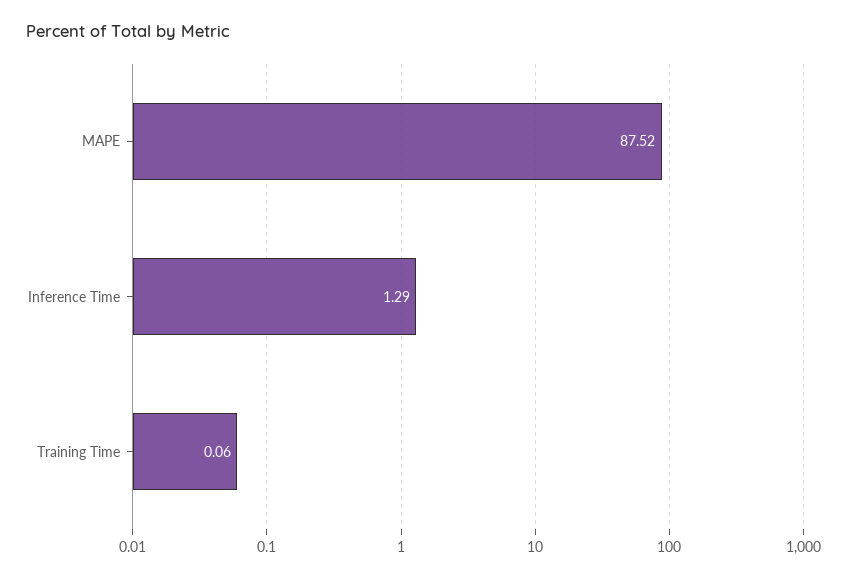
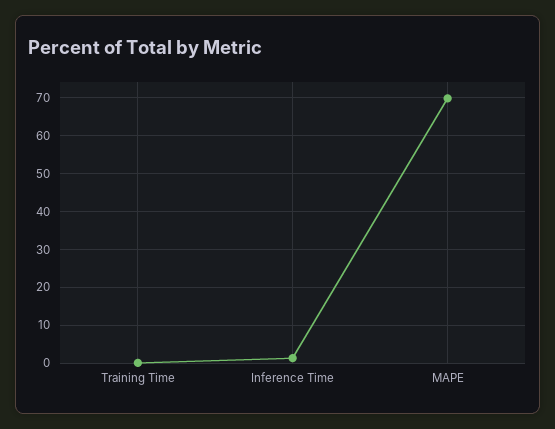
MAPE: 87.52 -> 70

